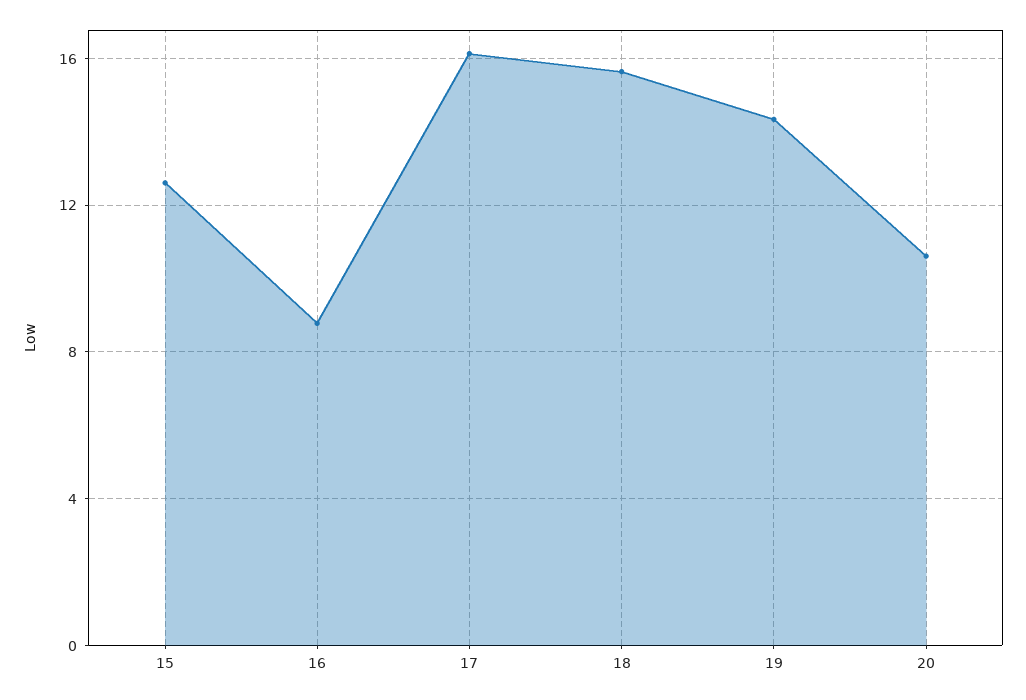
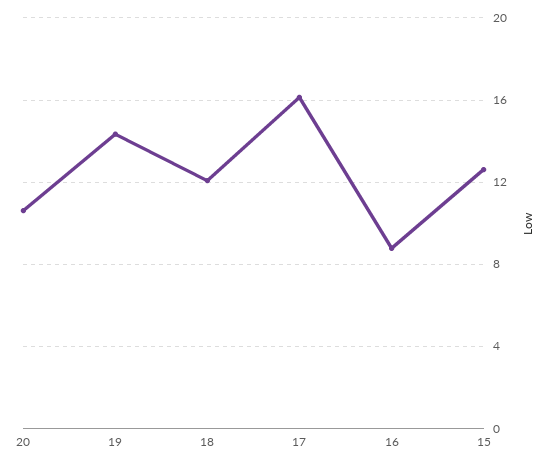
18: 15.5 -> 12

